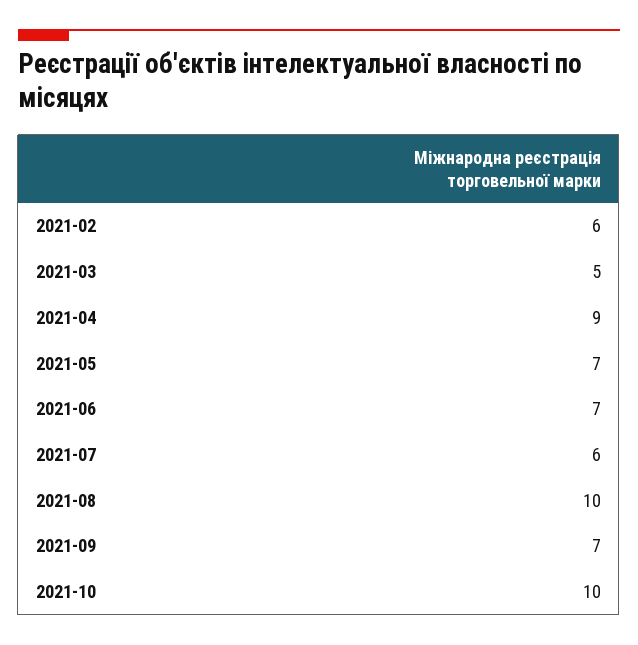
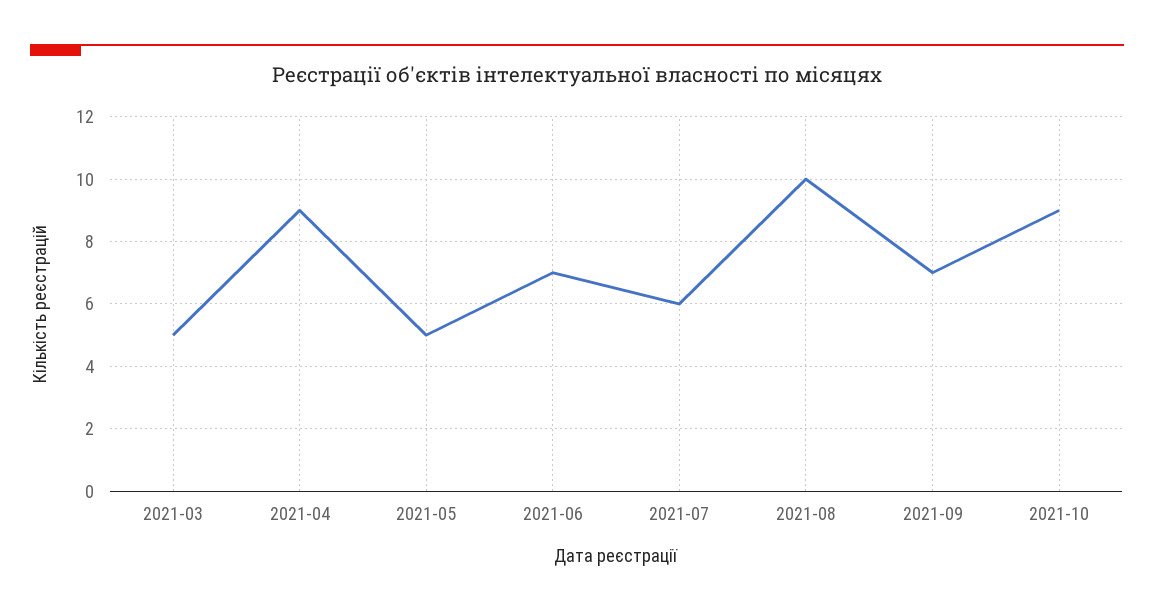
2021-02: 6 -> none
2021-05: 7 -> 5
2021-10: 10 -> 9

